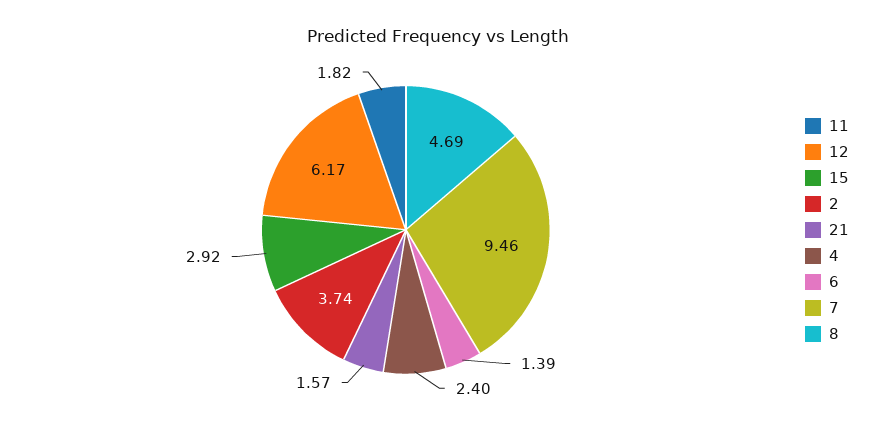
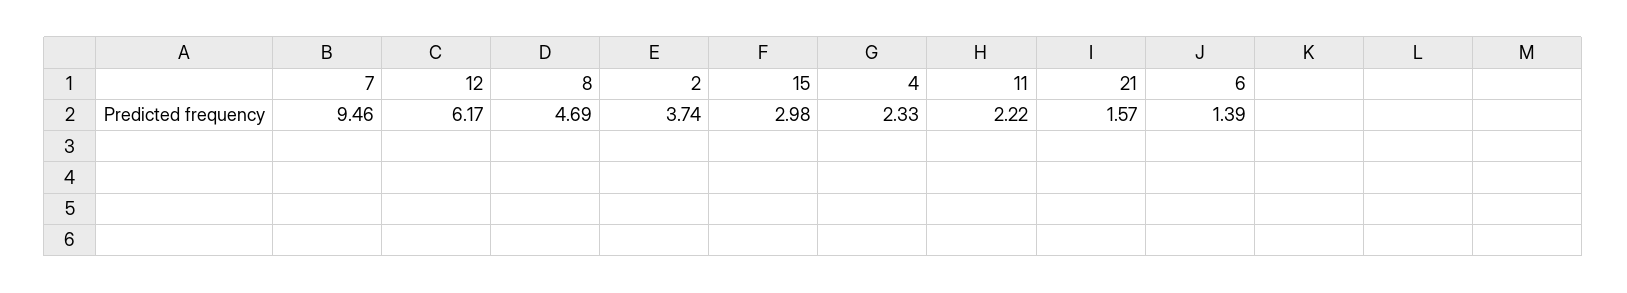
11: 1.82 -> 2.22
15: 2.92 -> 2.98
4: 2.4 -> 2.33

